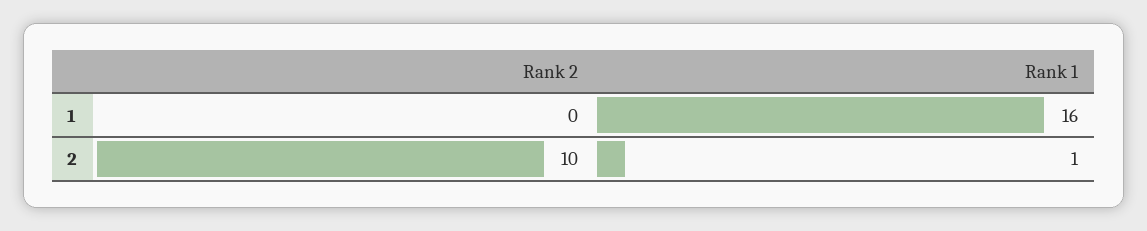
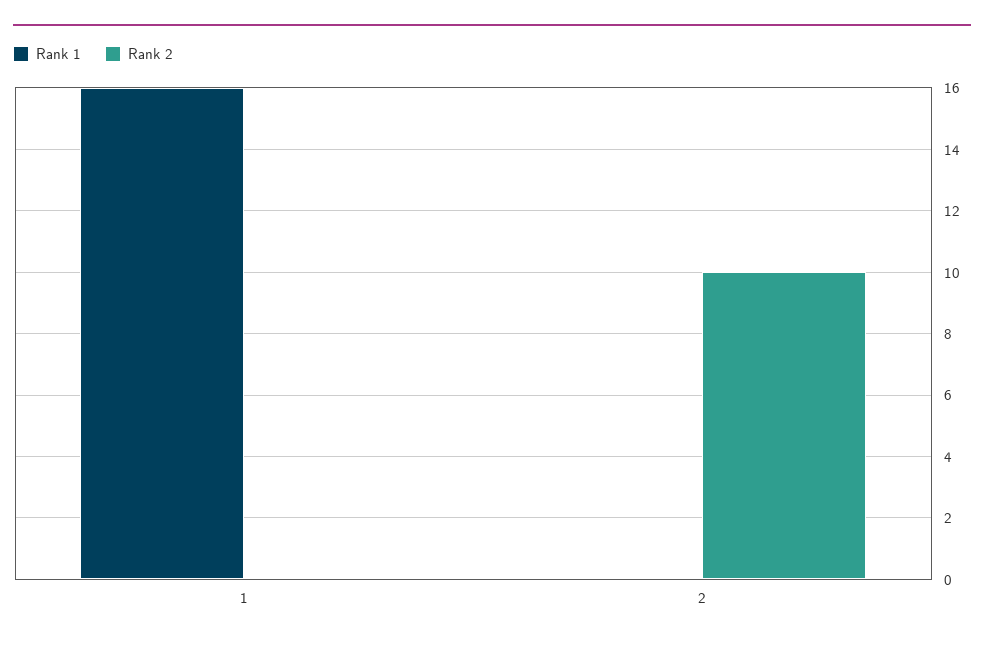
Rank 1, 2: 1 -> 0

